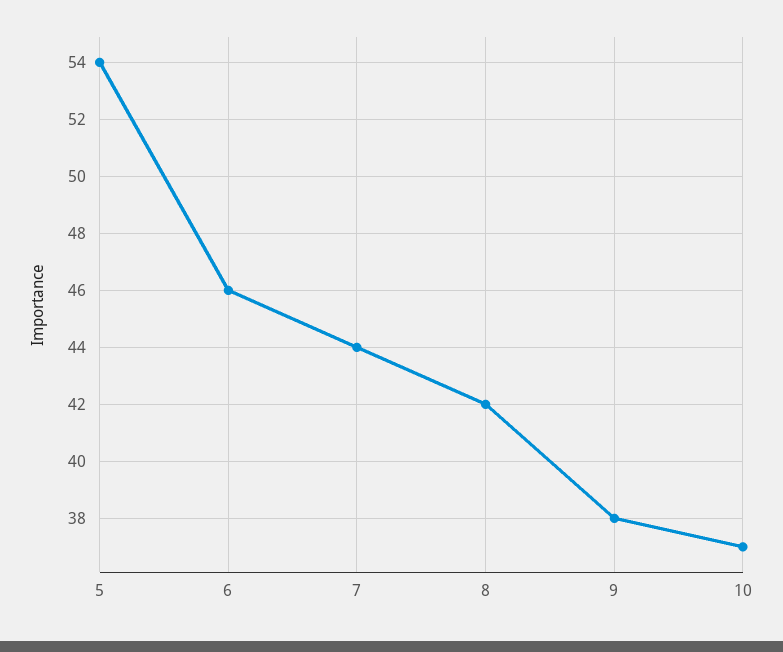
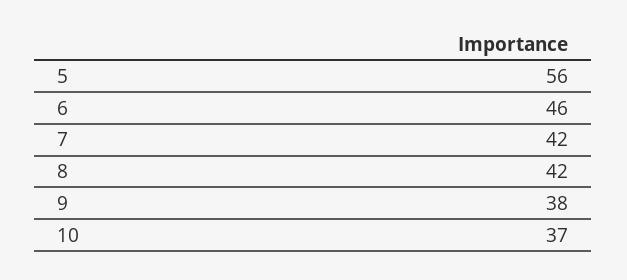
5: 54 -> 56
7: 44 -> 42

